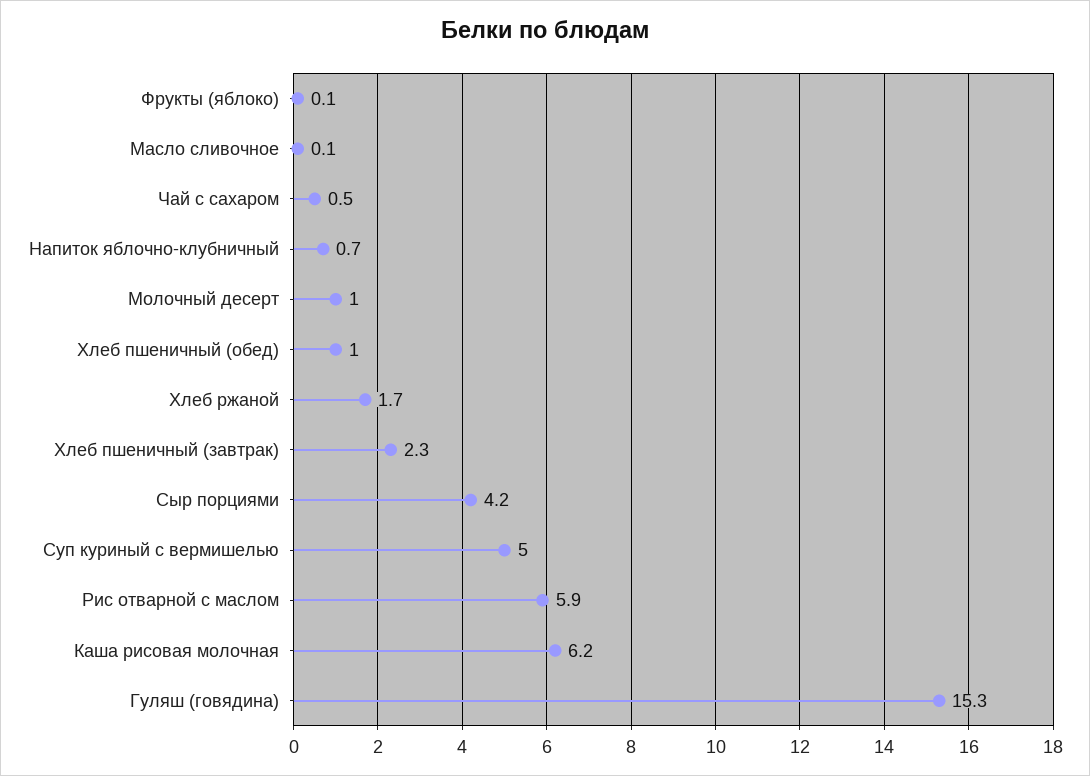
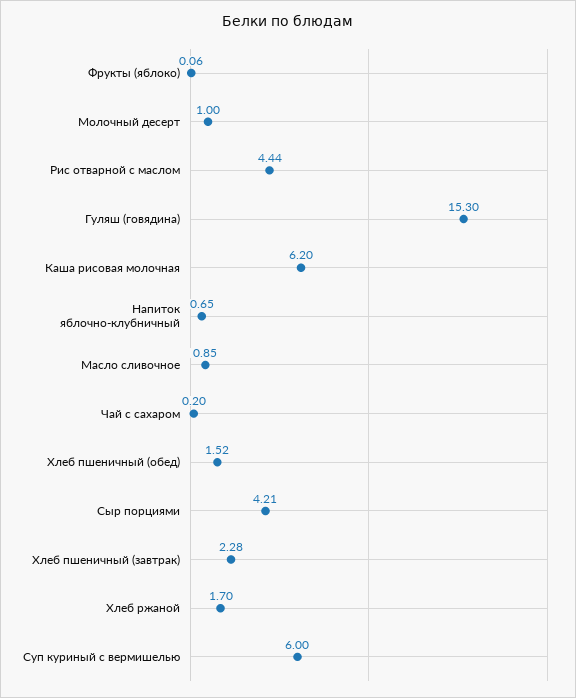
Масло сливочное: 0.1 -> 0.85
Чай с сахаром: 0.5 -> 0.2
Хлеб пшеничный (обед): 1 -> 1.52
Суп куриный с вермишелью: 5 -> 6
Рис отварной с маслом: 5.9 -> 4.44

